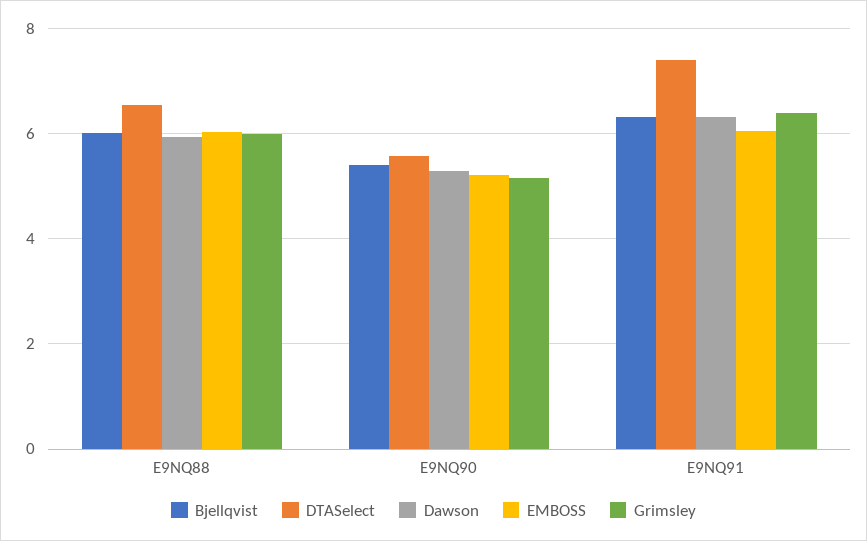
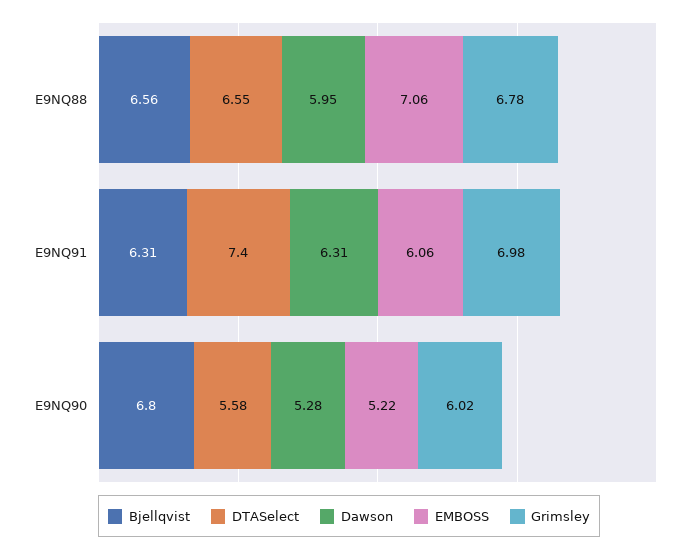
Bjellqvist, E9NQ88: 6 -> 6.56
EMBOSS, E9NQ88: 6 -> 7.06
Grimsley, E9NQ88: 6 -> 6.78
Bjellqvist, E9NQ90: 5.4 -> 6.8
Grimsley, E9NQ90: 5.2 -> 6.02
Grimsley, E9NQ91: 6.4 -> 6.98

